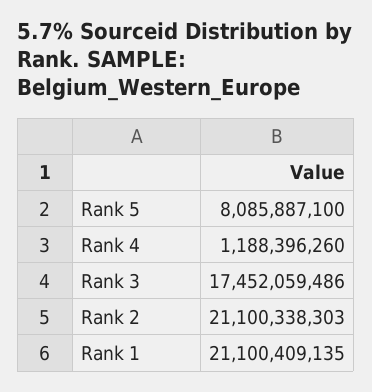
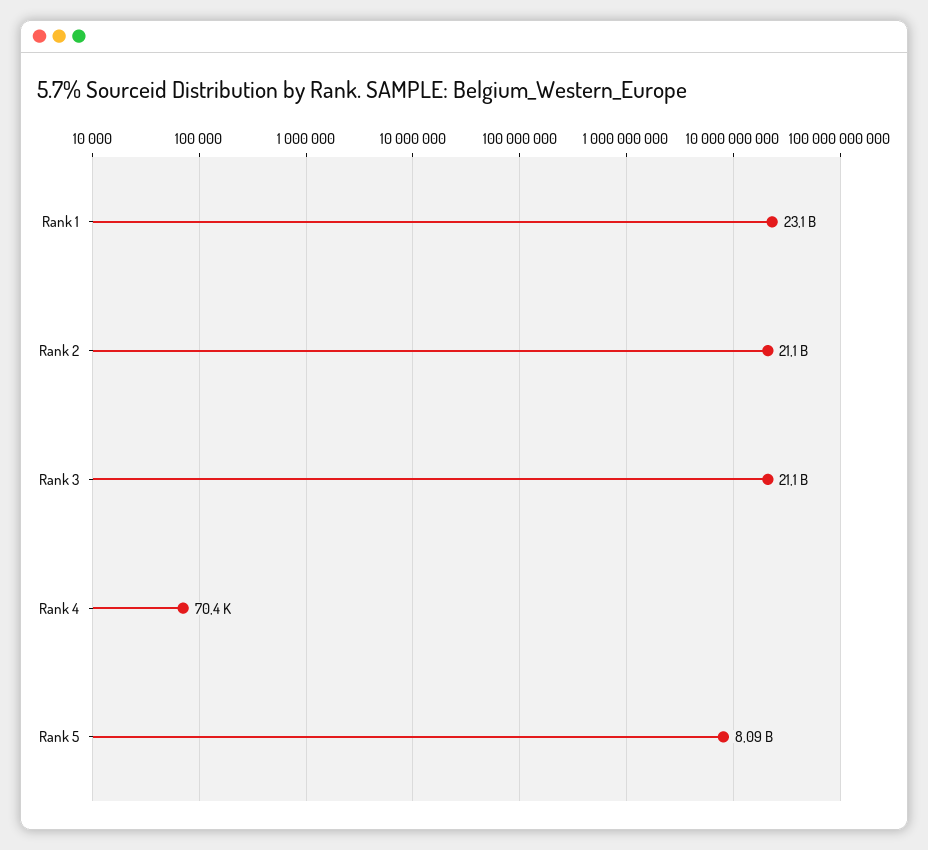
Rank 4: 1188396260 -> 70400
Rank 3: 17452059486 -> 21100000000
Rank 1: 21100409135 -> 23100000000

